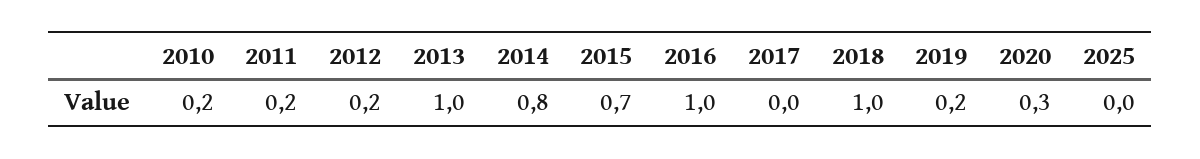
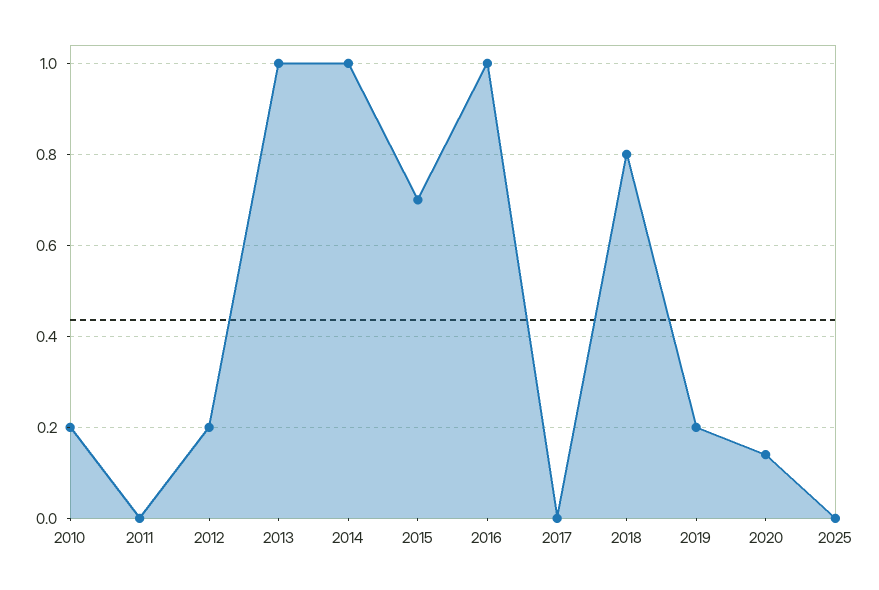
2011: 0.2 -> 0
2014: 0.8 -> 1
2018: 1 -> 0.8
2020: 0.3 -> 0.15

